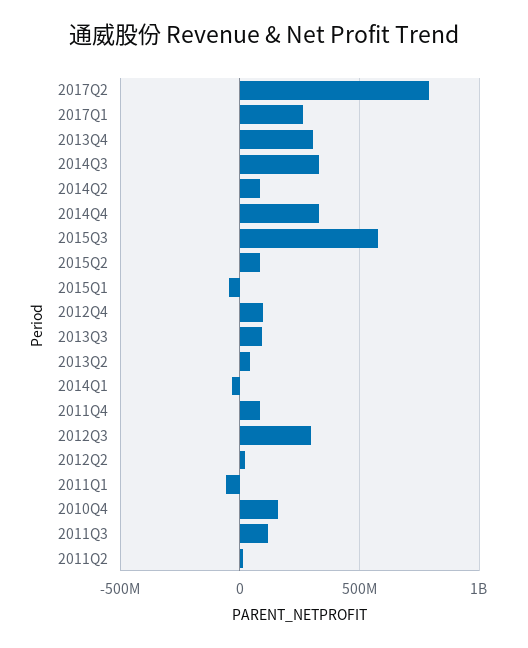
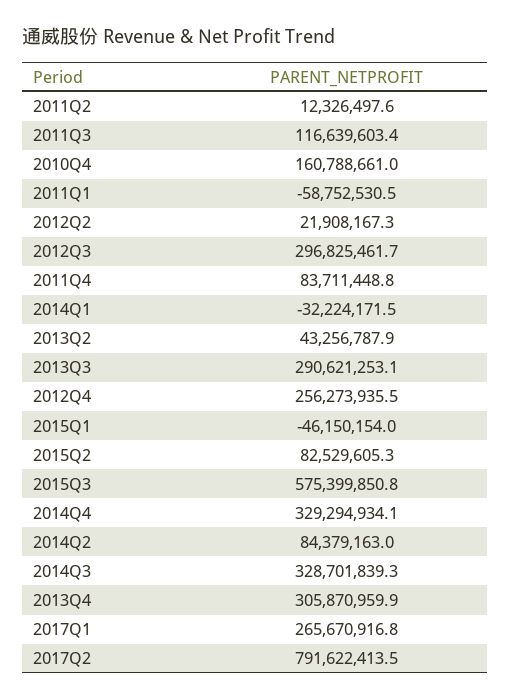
2012Q4: 100000000 -> 256273935.5
2013Q3: 100000000 -> 290621253.1

